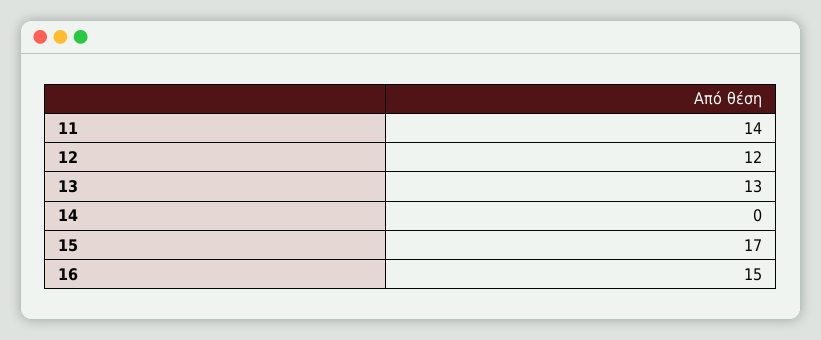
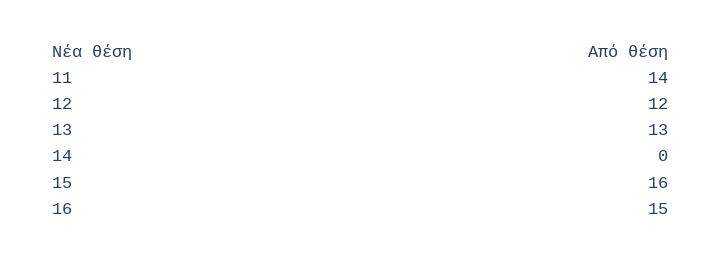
15: 17 -> 16

